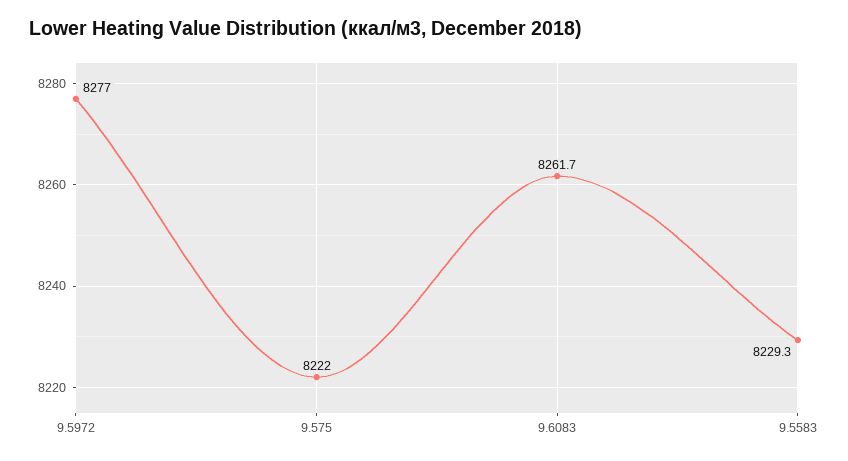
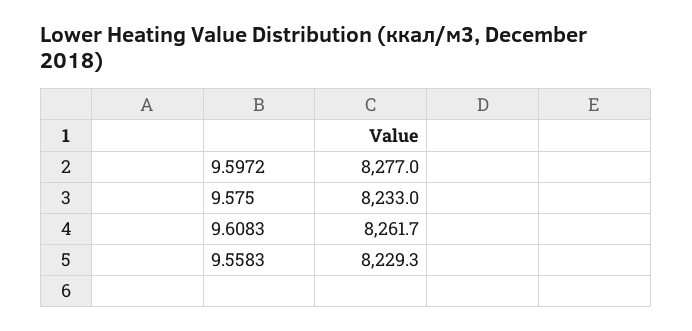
9.575: 8222 -> 8233

